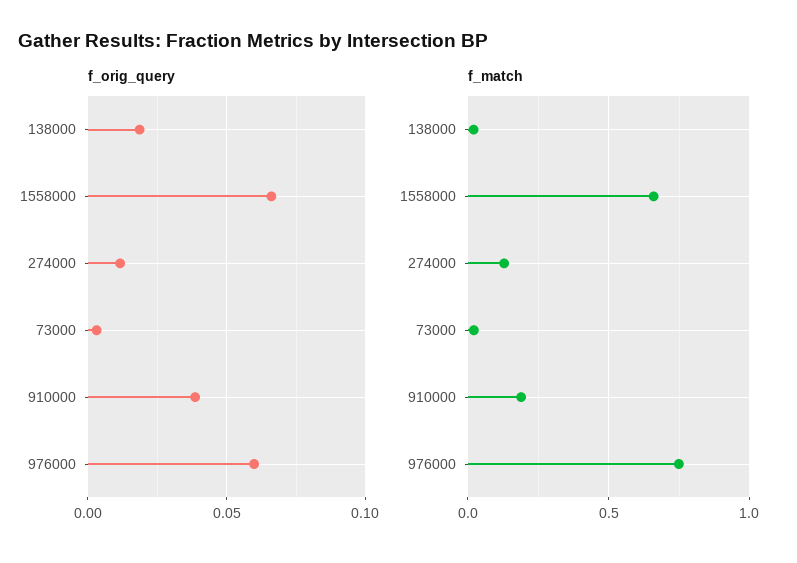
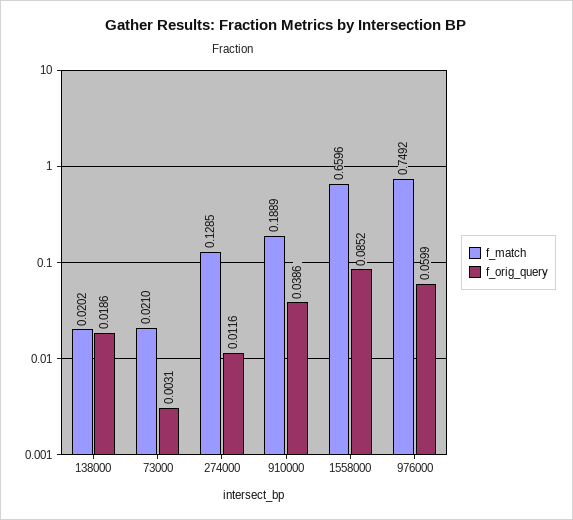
f_orig_query, 1558000: 0.065 -> 0.0852

